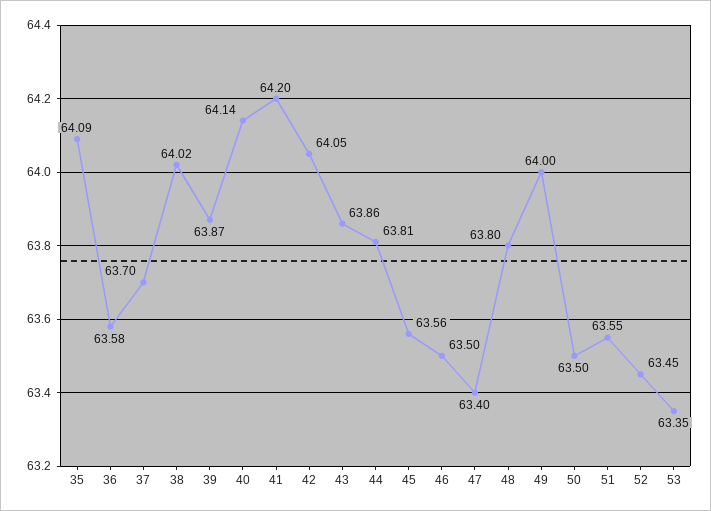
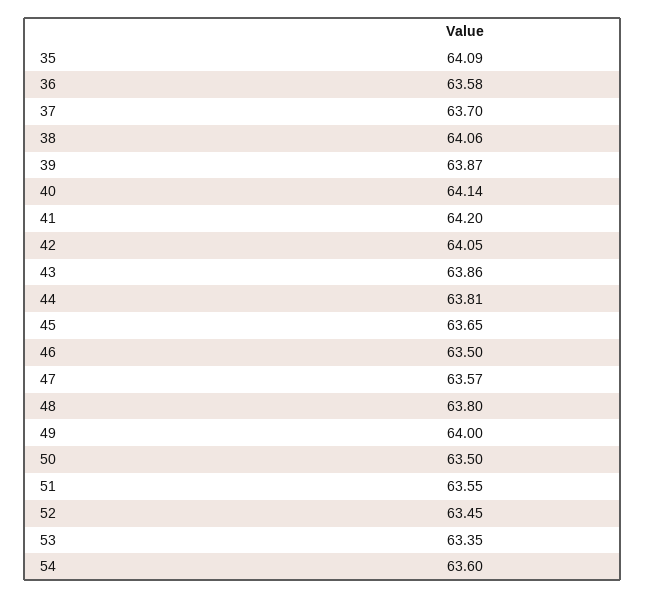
38: 64.02 -> 64.06
45: 63.56 -> 63.65
47: 63.4 -> 63.57
54: none -> 63.6

